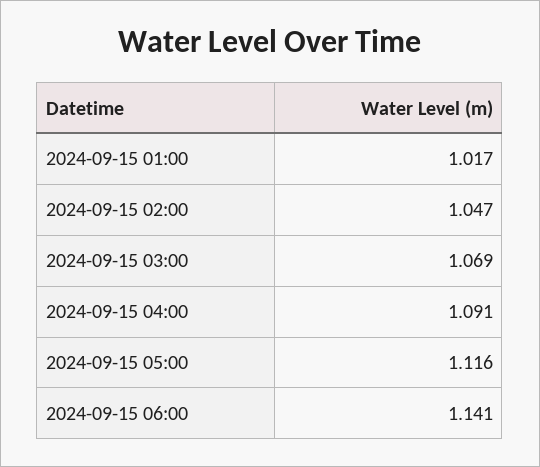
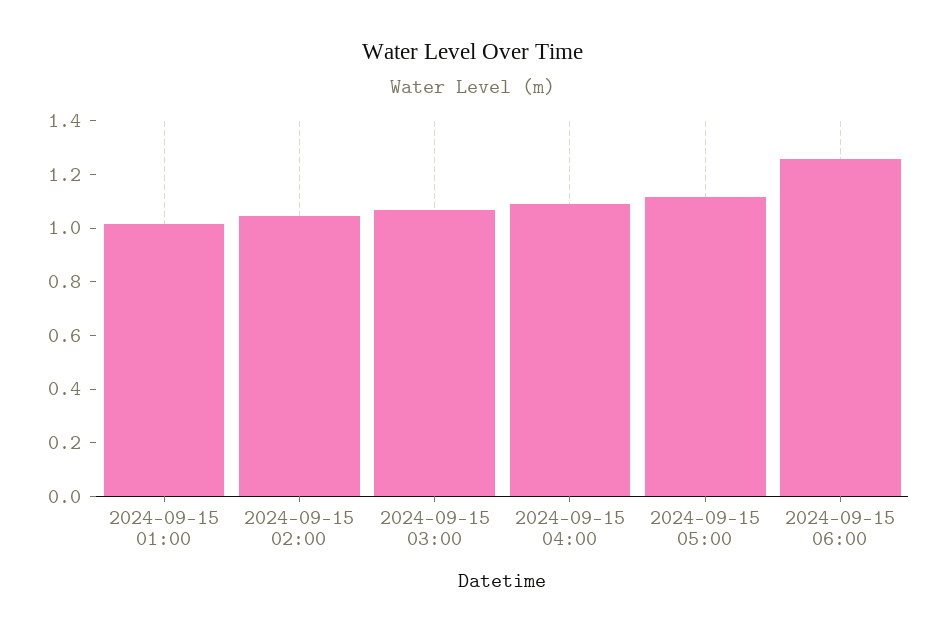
2024-09-15 06:00: 1.141 -> 1.25

